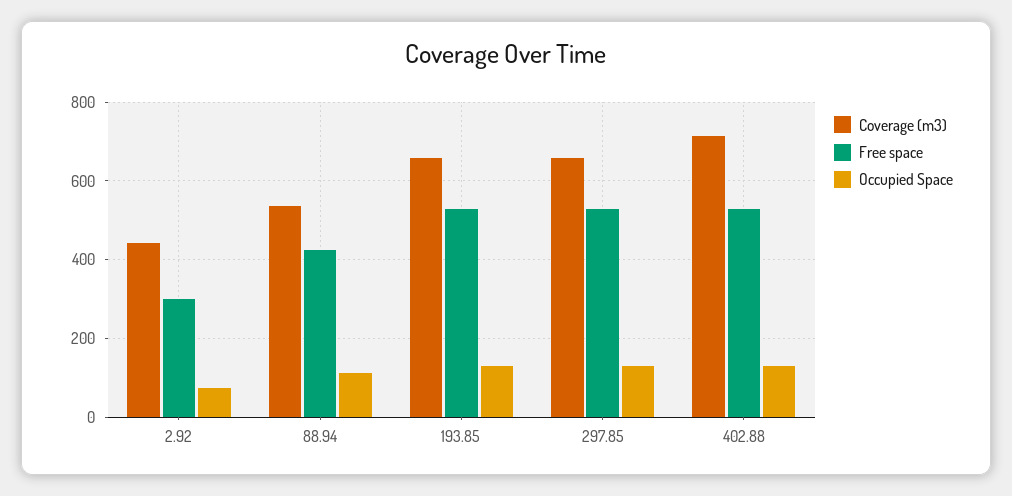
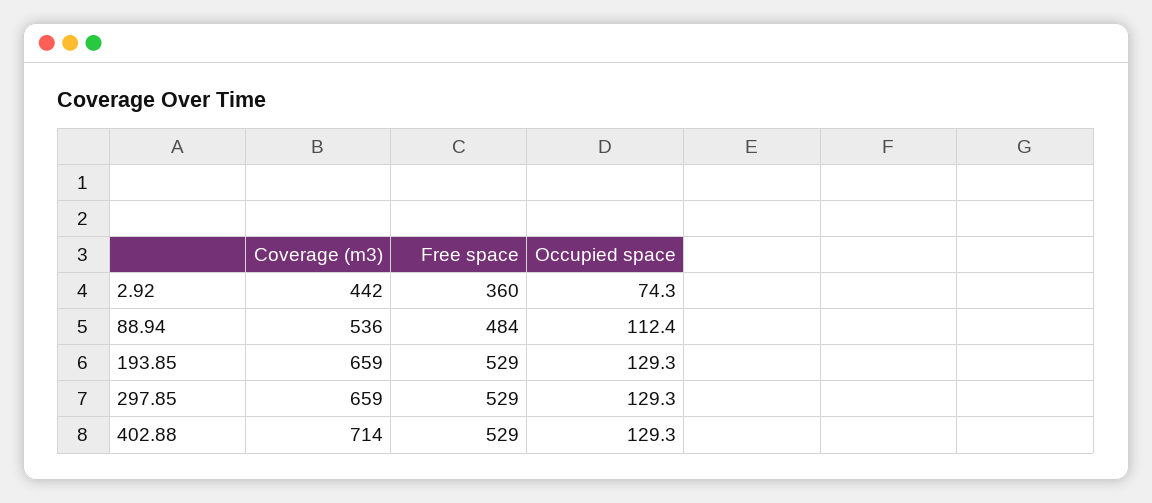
Free space, 2.92: 300 -> 360
Free space, 88.94: 420 -> 484

